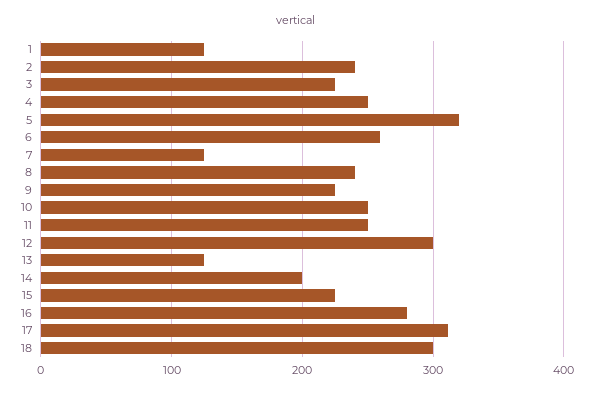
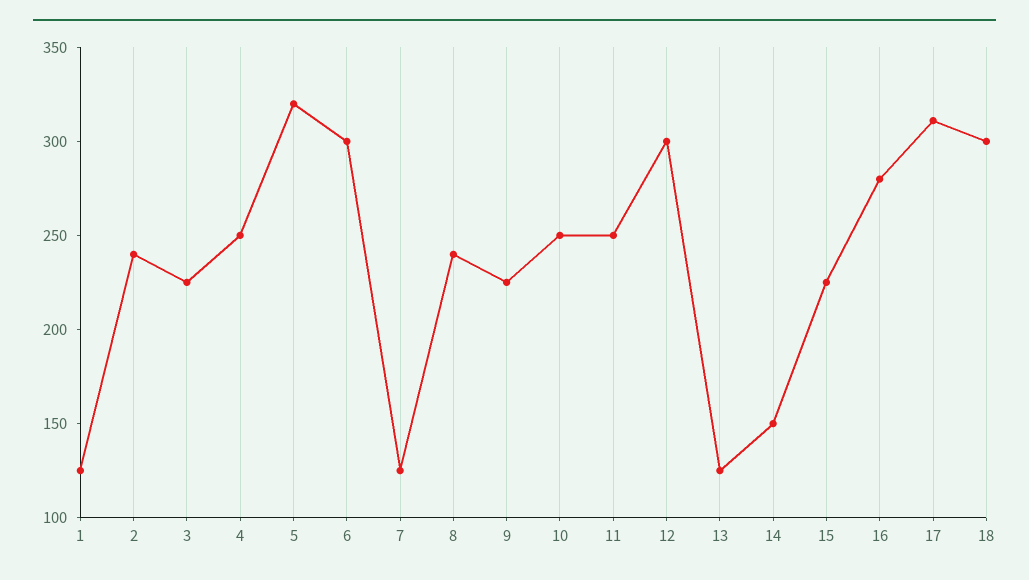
6: 260 -> 300
14: 200 -> 150

